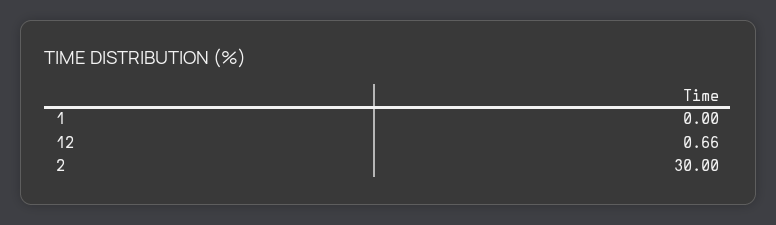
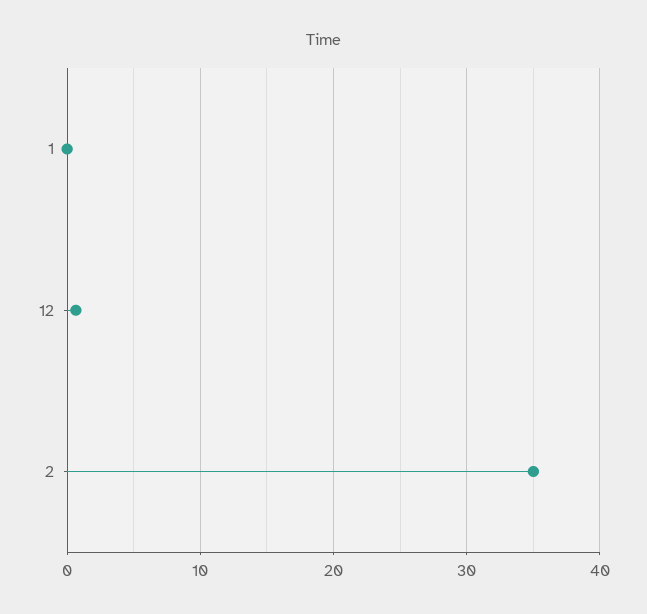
2: 30 -> 35

